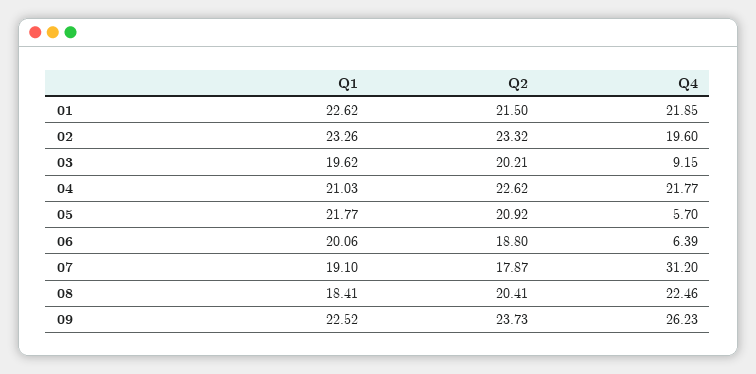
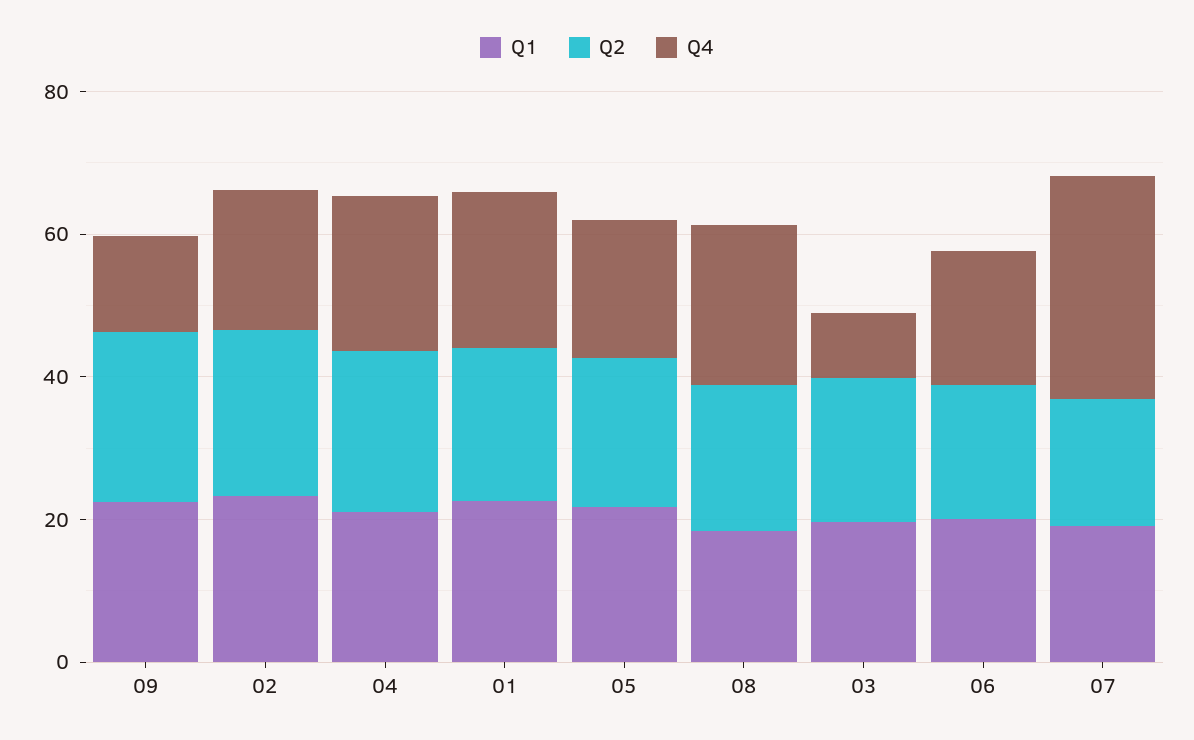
Q4, 05: 5.7 -> 20
Q4, 06: 6.39 -> 20
Q4, 09: 26.23 -> 15

